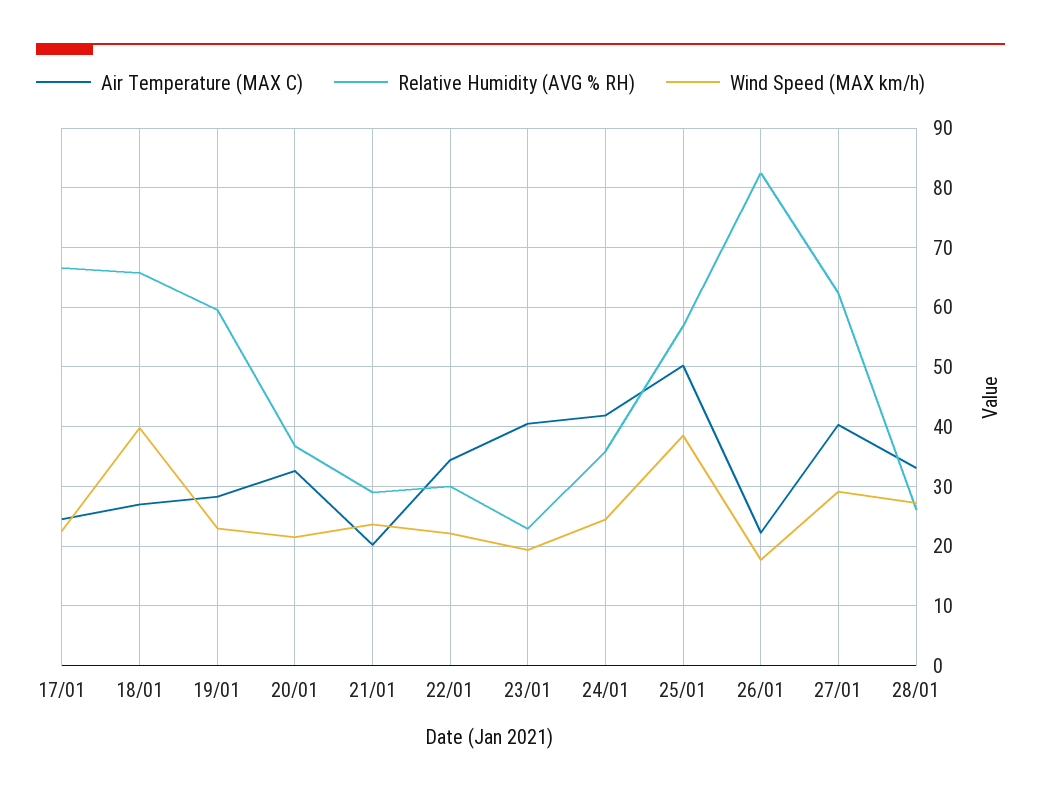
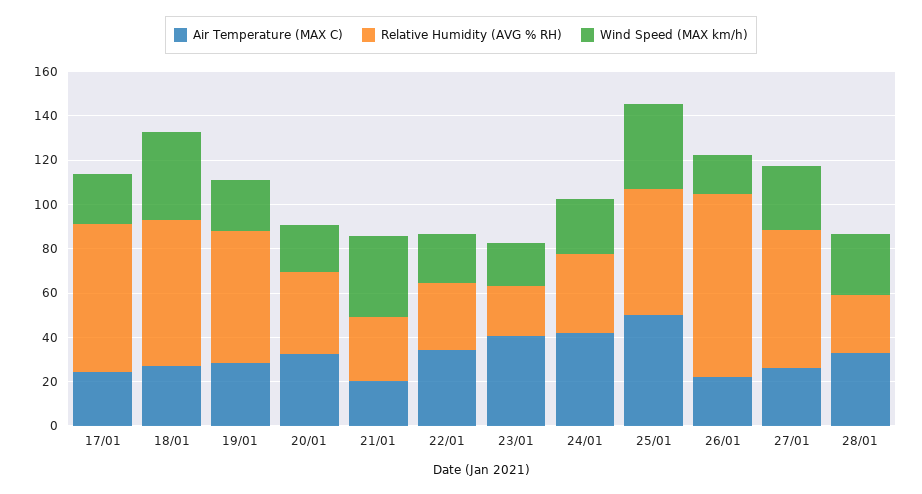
Wind Speed (MAX km/h), 21/01: 24 -> 35
Air Temperature (MAX C), 27/01: 40 -> 25

